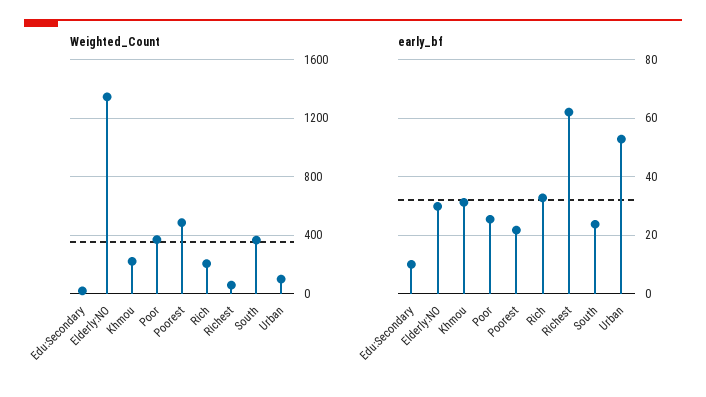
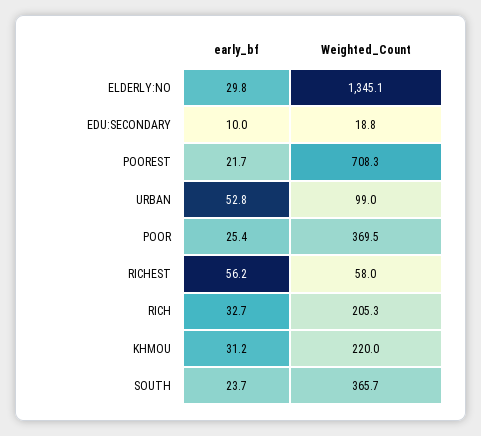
Weighted_Count, Poorest: 500 -> 708.3
early_bf, Richest: 62.5 -> 56.2

